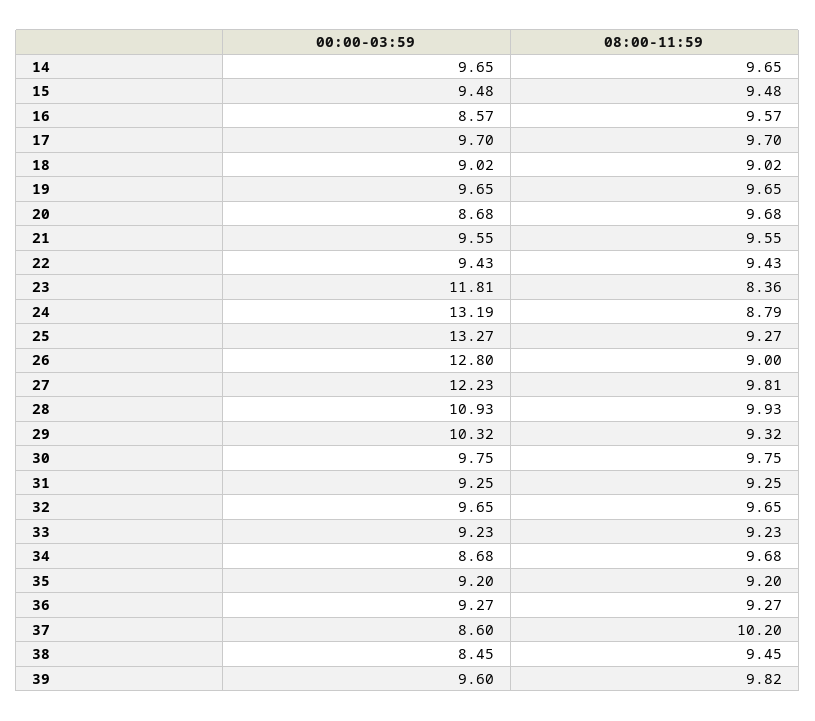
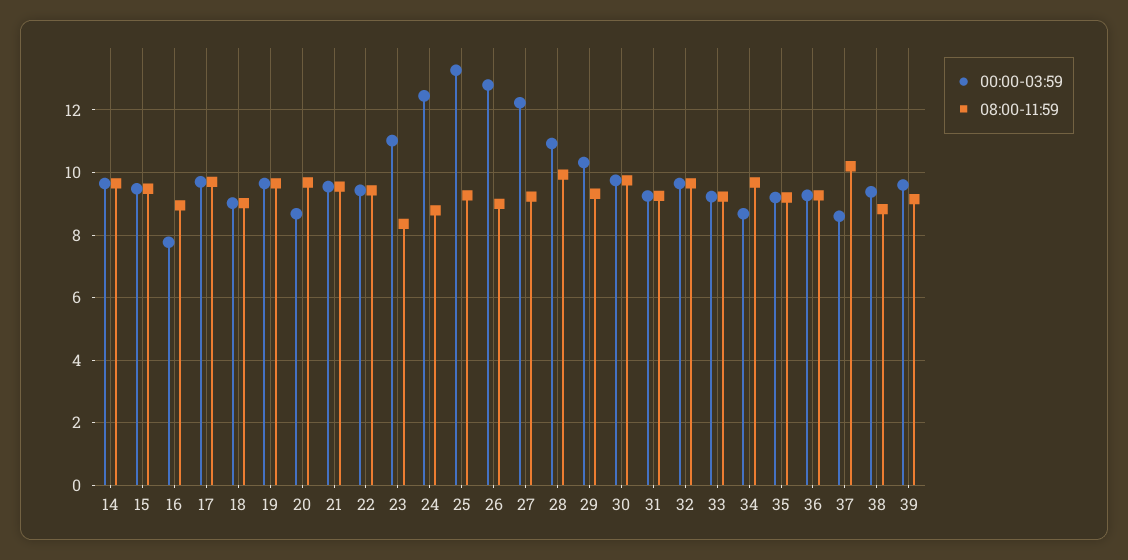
00:00-03:59, 16: 8.57 -> 7.8
08:00-11:59, 16: 9.57 -> 9
00:00-03:59, 23: 11.81 -> 11
00:00-03:59, 24: 13.19 -> 12.4
08:00-11:59, 27: 9.81 -> 9.2
00:00-03:59, 38: 8.45 -> 9.4
08:00-11:59, 38: 9.45 -> 8.8
08:00-11:59, 39: 9.82 -> 9.2

